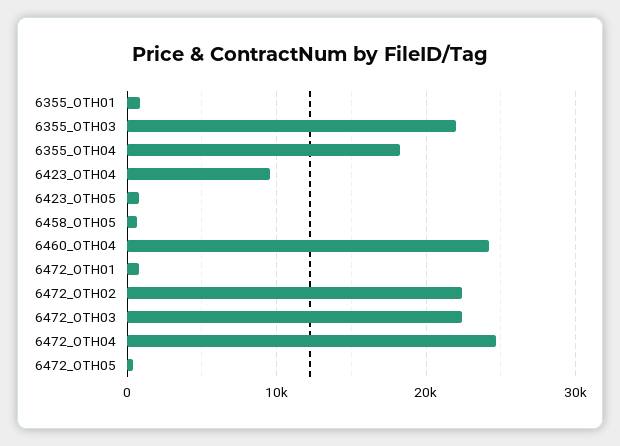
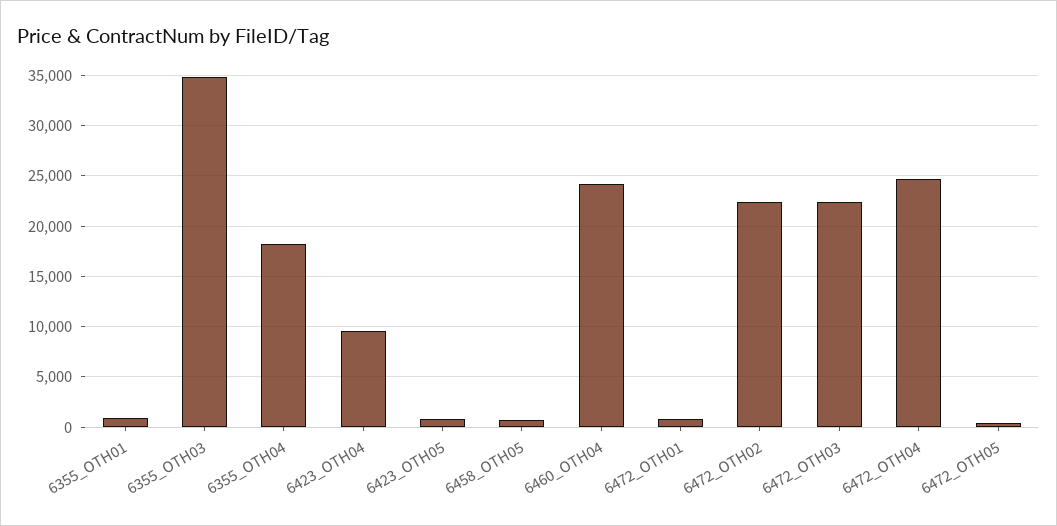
6355_OTH03: 22000 -> 35000

